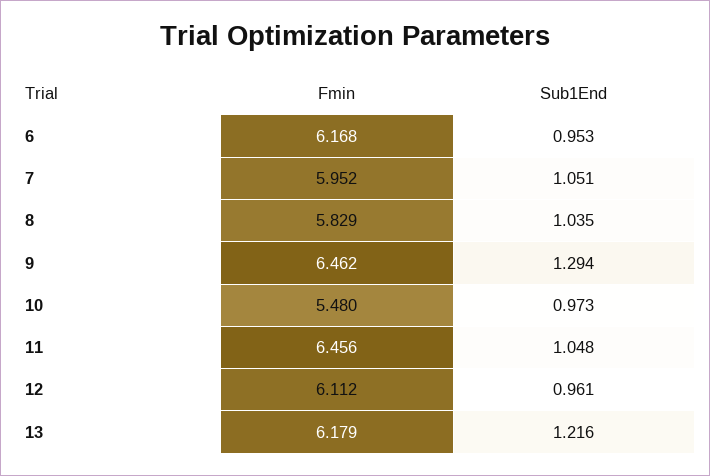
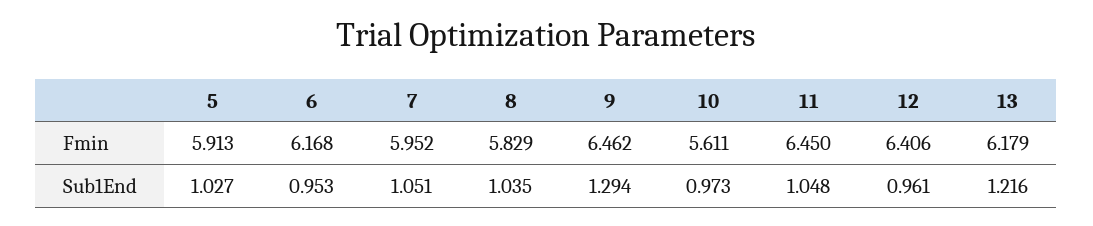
Fmin, 10: 5.48 -> 5.611
Fmin, 11: 6.456 -> 6.45
Fmin, 12: 6.112 -> 6.406
Fmin, 5: none -> 5.913
Sub1End, 5: none -> 1.027

